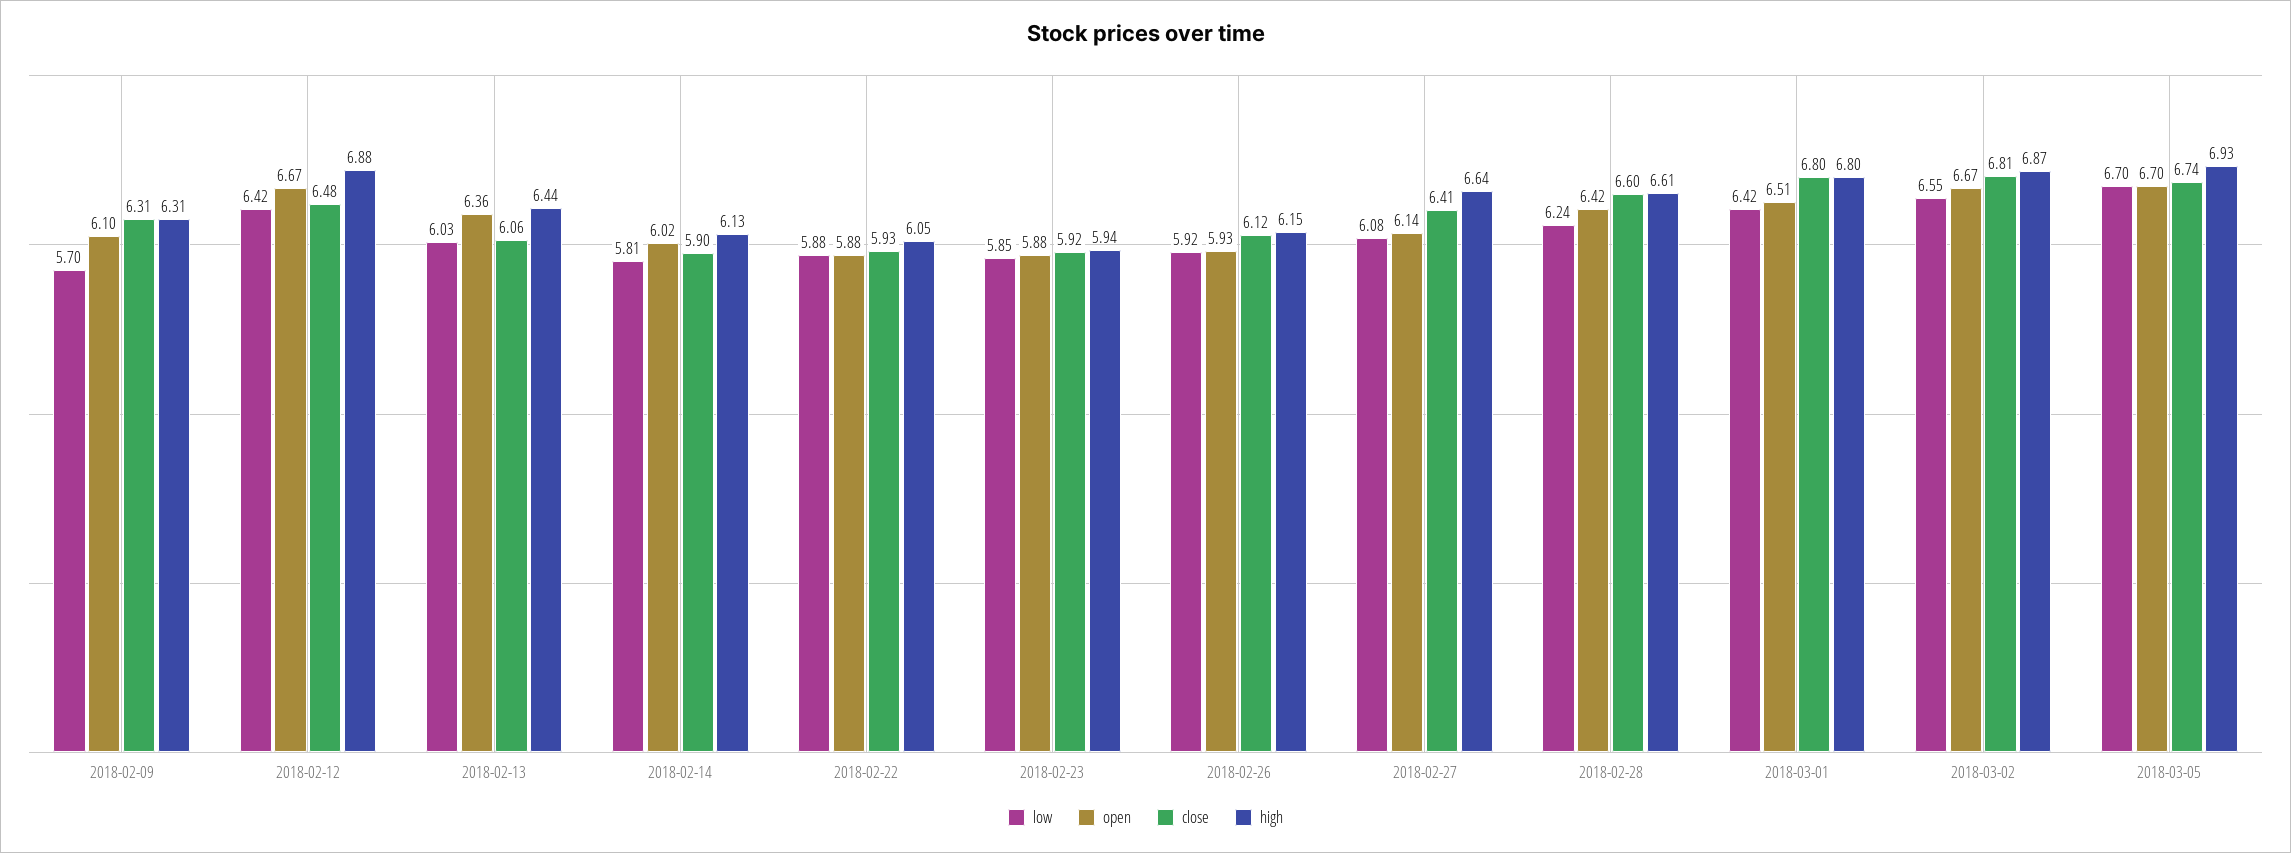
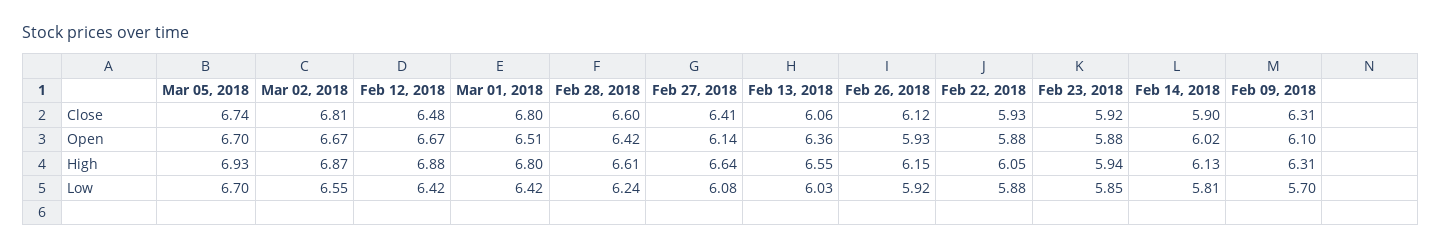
high, 2018-02-13: 6.44 -> 6.55

